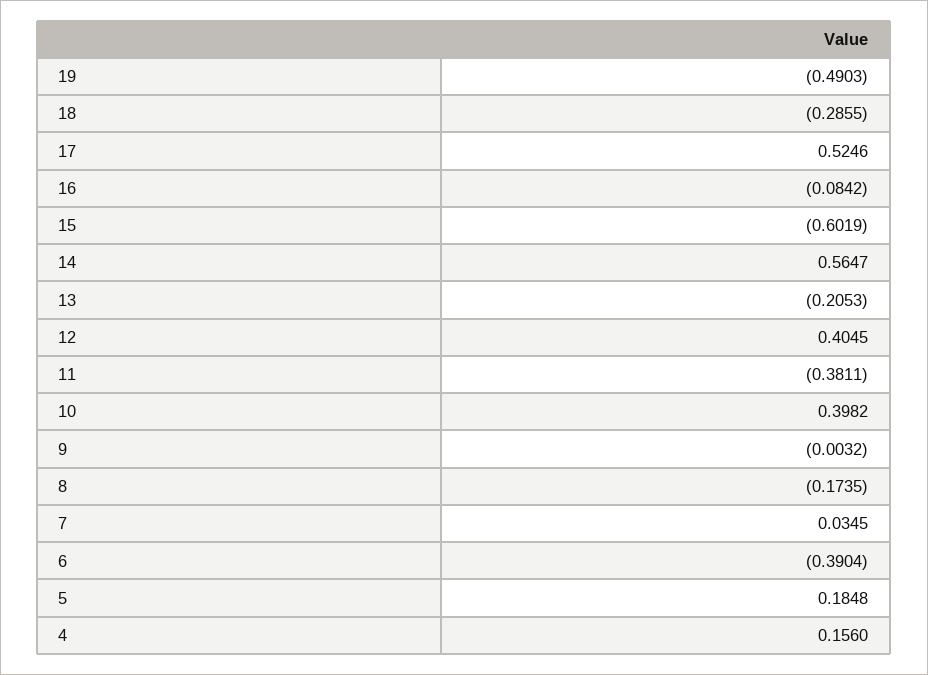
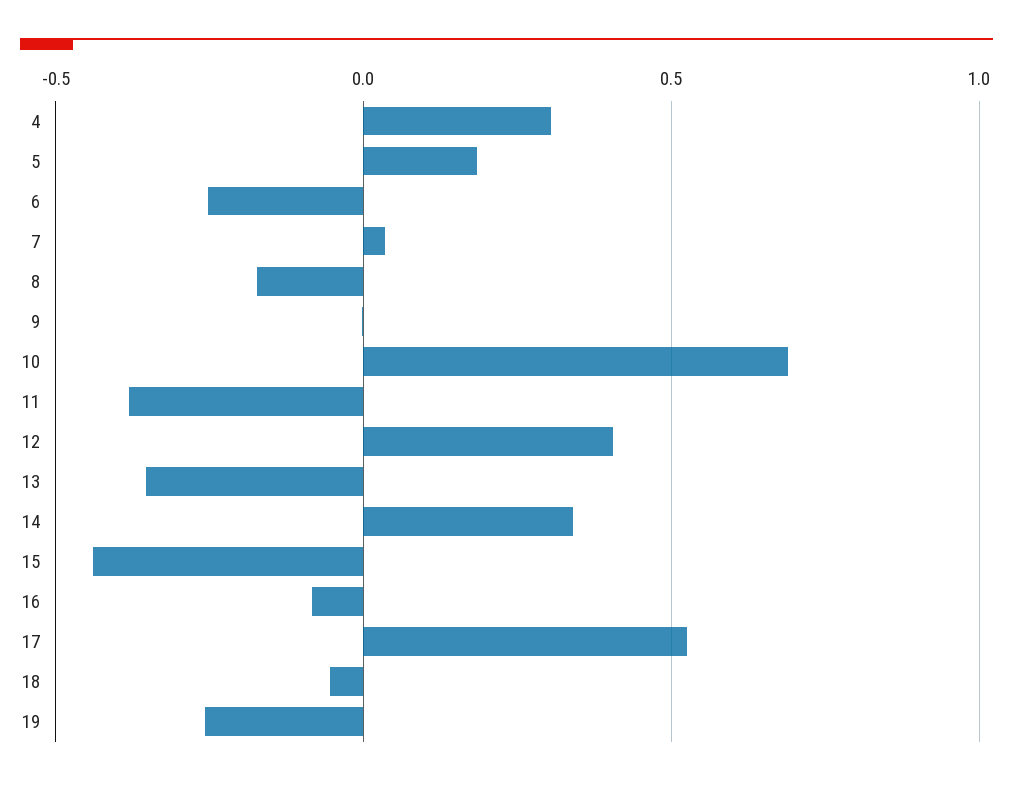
19: -0.4903 -> -0.25
18: -0.2855 -> -0.05
15: -0.6019 -> -0.45
14: 0.5647 -> 0.35
13: -0.2053 -> -0.35
10: 0.3982 -> 0.7
6: -0.3904 -> -0.25
4: 0.156 -> 0.3

